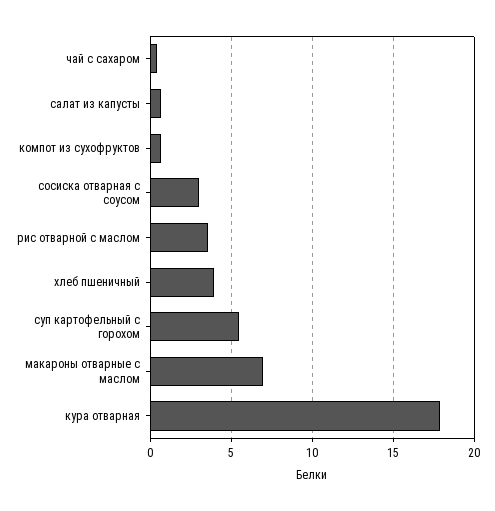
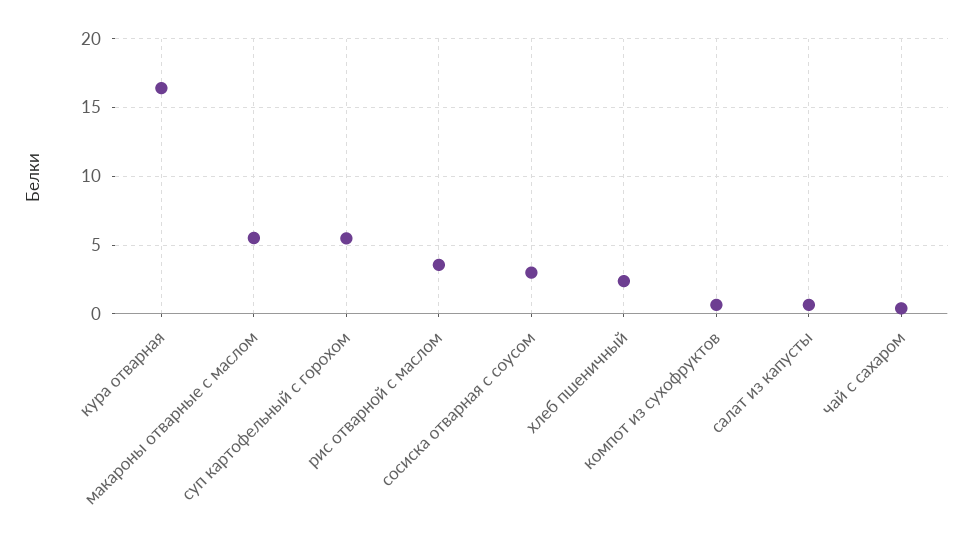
хлеб пшеничный: 4 -> 2.5
макароны отварные с маслом: 7 -> 5.5
кура отварная: 18 -> 16.5

